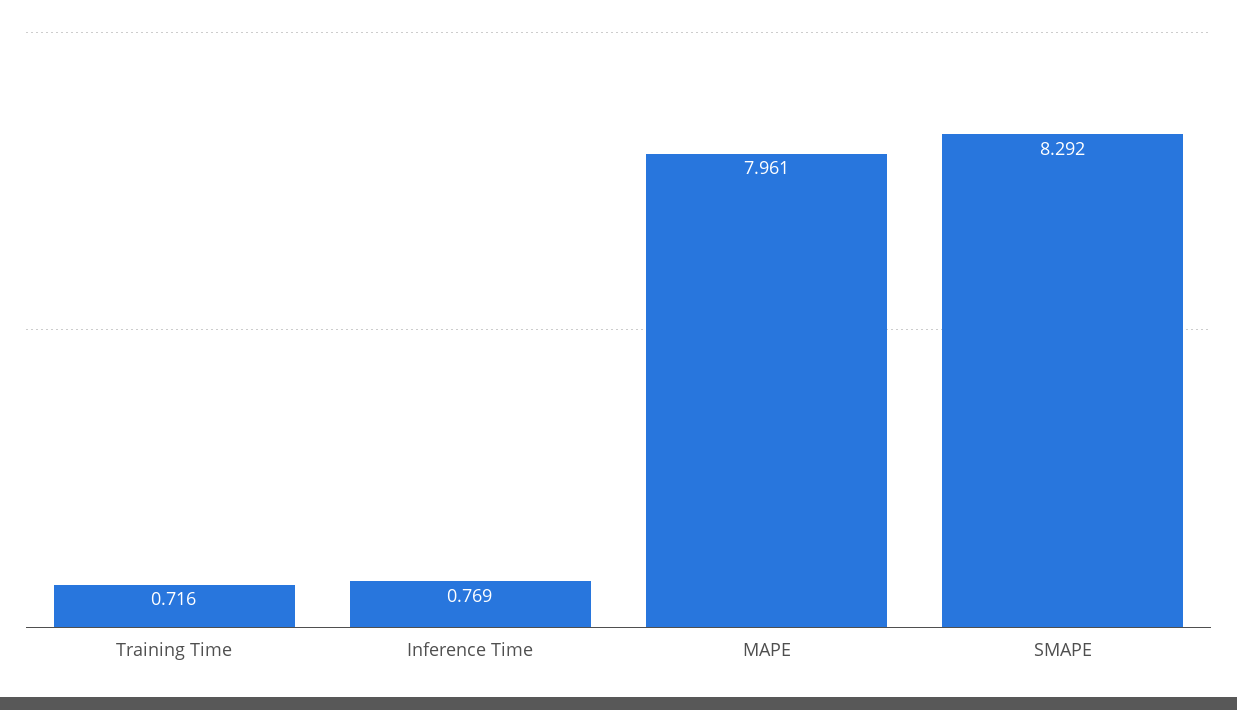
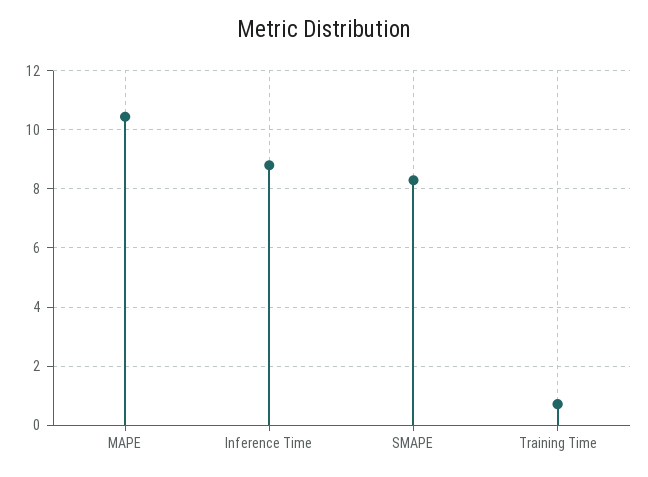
Inference Time: 0.769 -> 8.75
MAPE: 7.961 -> 10.5

